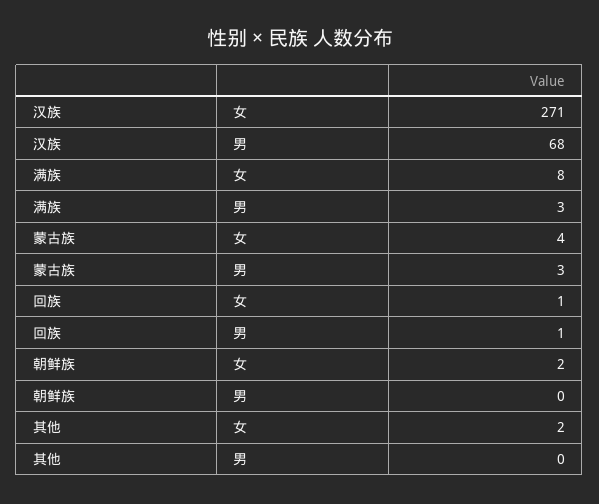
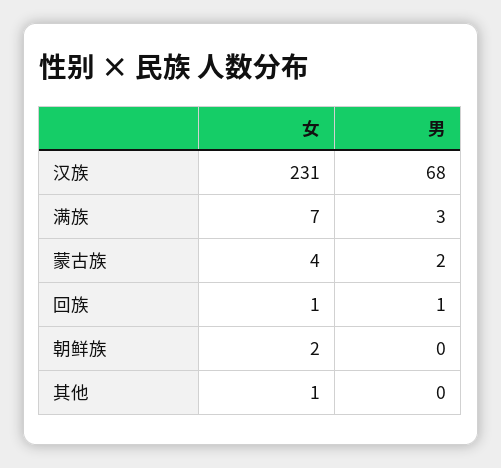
汉族, 女: 271 -> 231
满族, 女: 8 -> 7
蒙古族, 男: 3 -> 2
其他, 女: 2 -> 1

